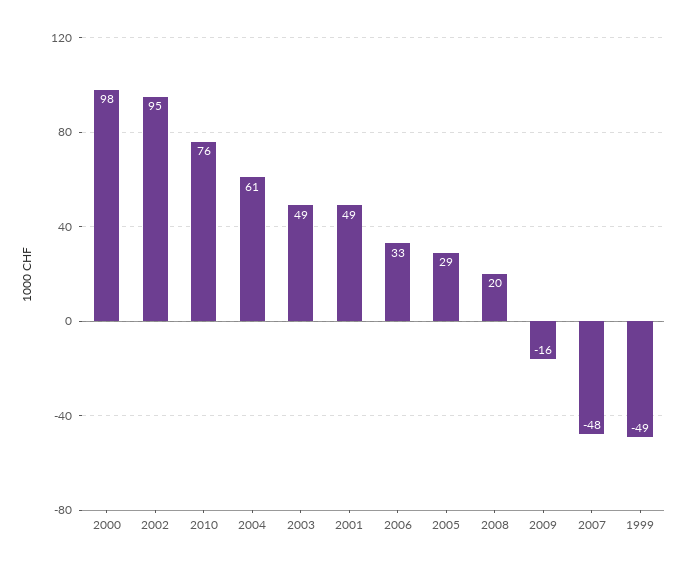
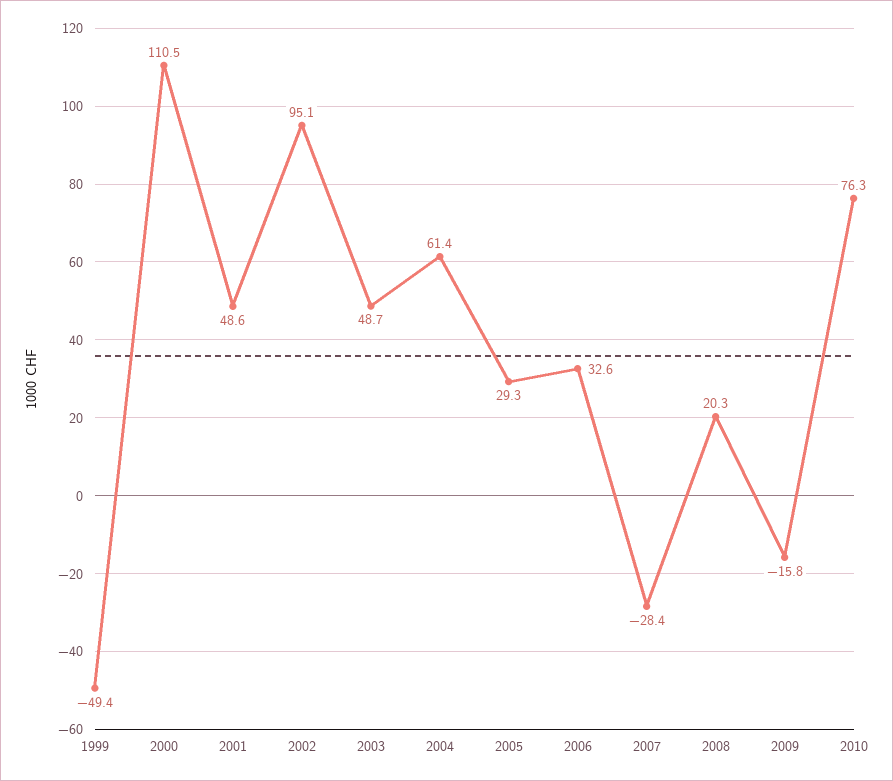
2000: 98 -> 110.5
2007: -48 -> -28.4

